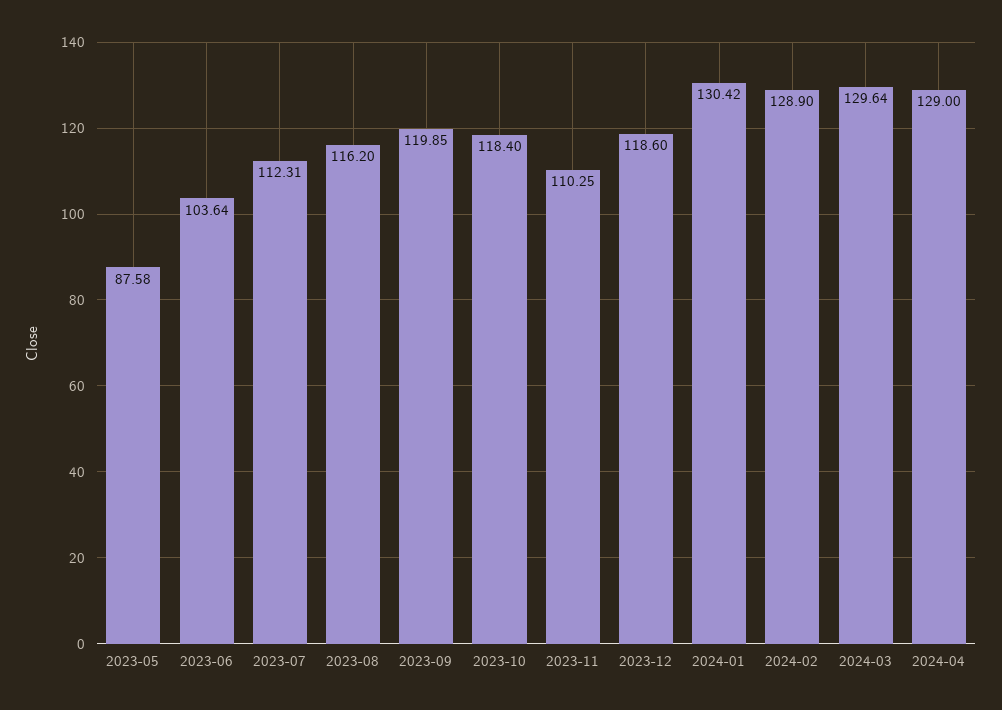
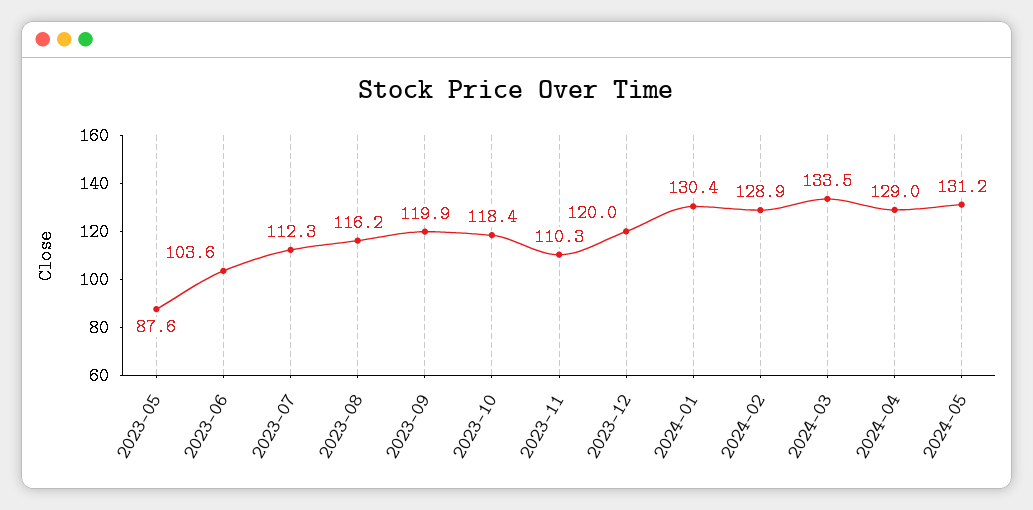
2023-12: 118.6 -> 120
2024-03: 129.64 -> 133.5
2024-05: none -> 131.2

